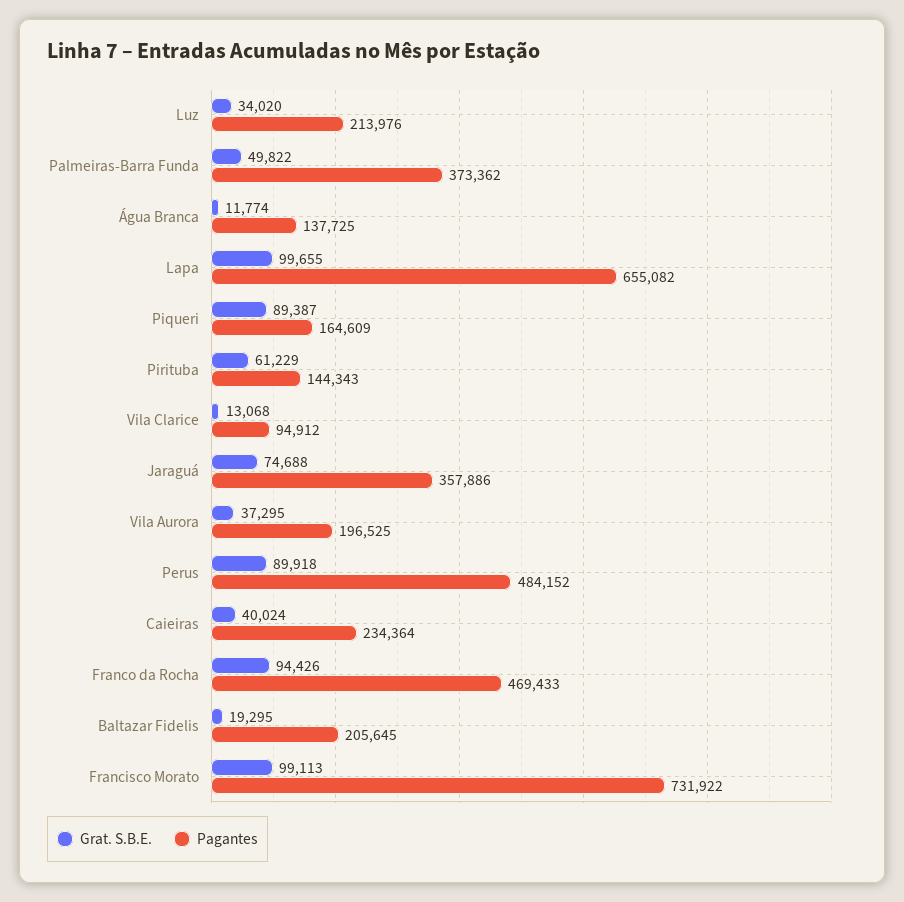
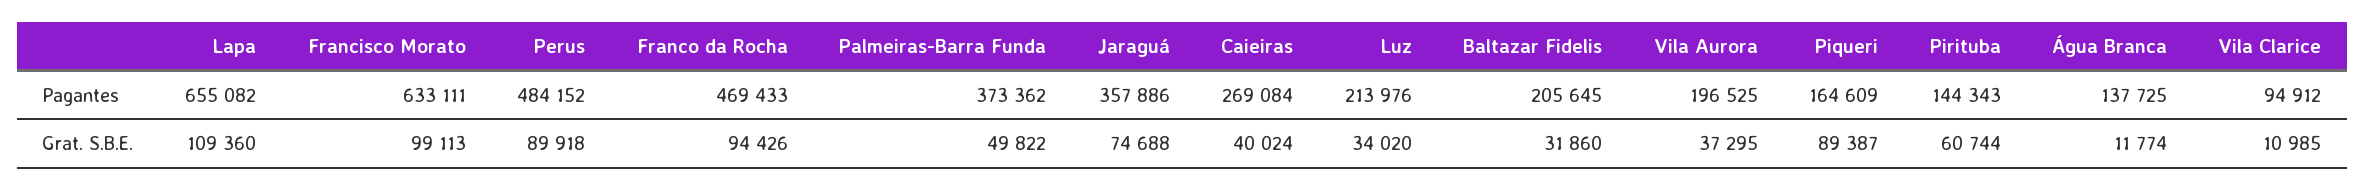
Grat. S.B.E., Lapa: 99655 -> 109360
Grat. S.B.E., Pirituba: 61229 -> 60744
Grat. S.B.E., Vila Clarice: 13068 -> 10985
Pagantes, Caieiras: 234364 -> 269084
Grat. S.B.E., Baltazar Fidelis: 19295 -> 31860
Pagantes, Francisco Morato: 731922 -> 633111

